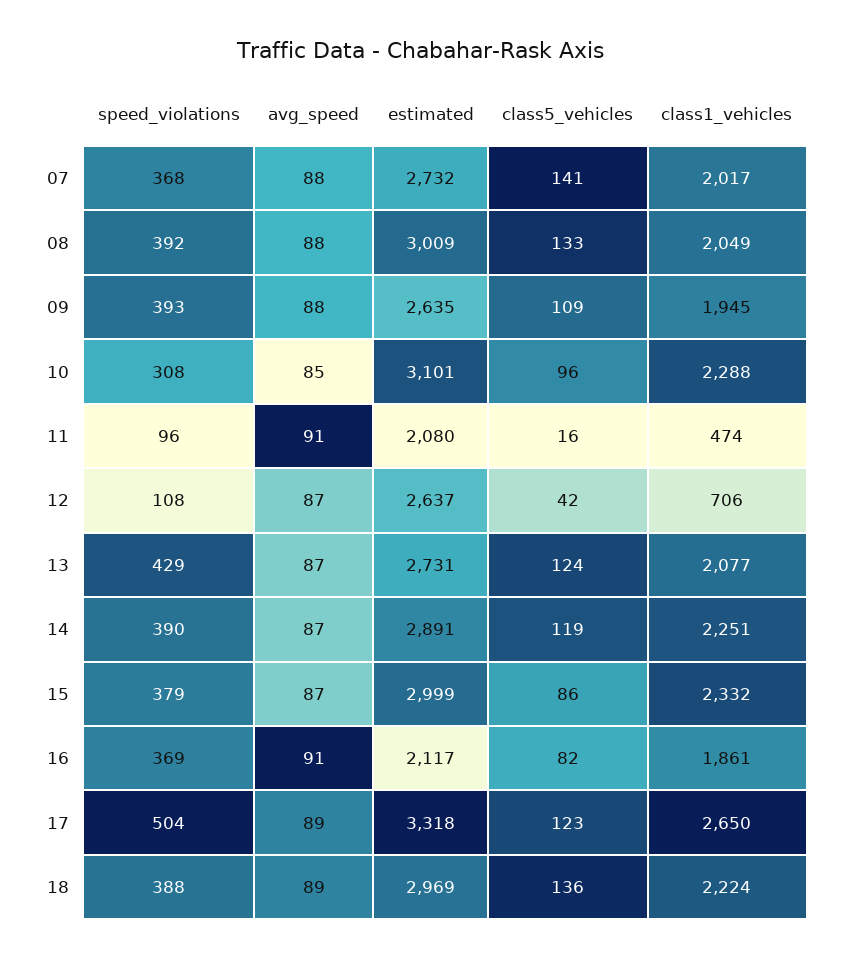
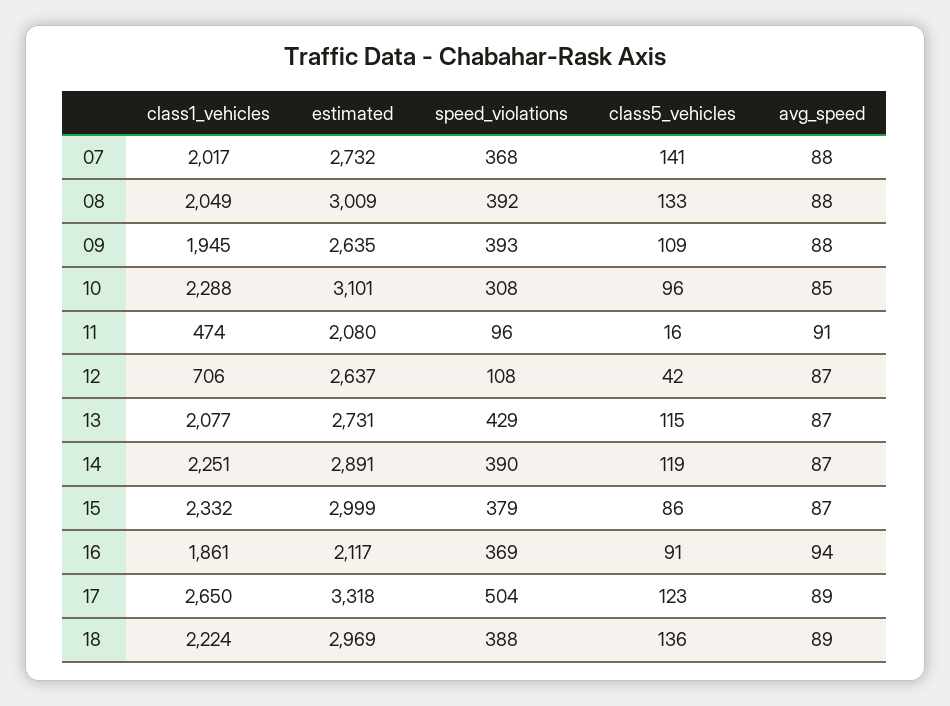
class5_vehicles, 13: 124 -> 115
avg_speed, 16: 91 -> 94
class5_vehicles, 16: 82 -> 91

